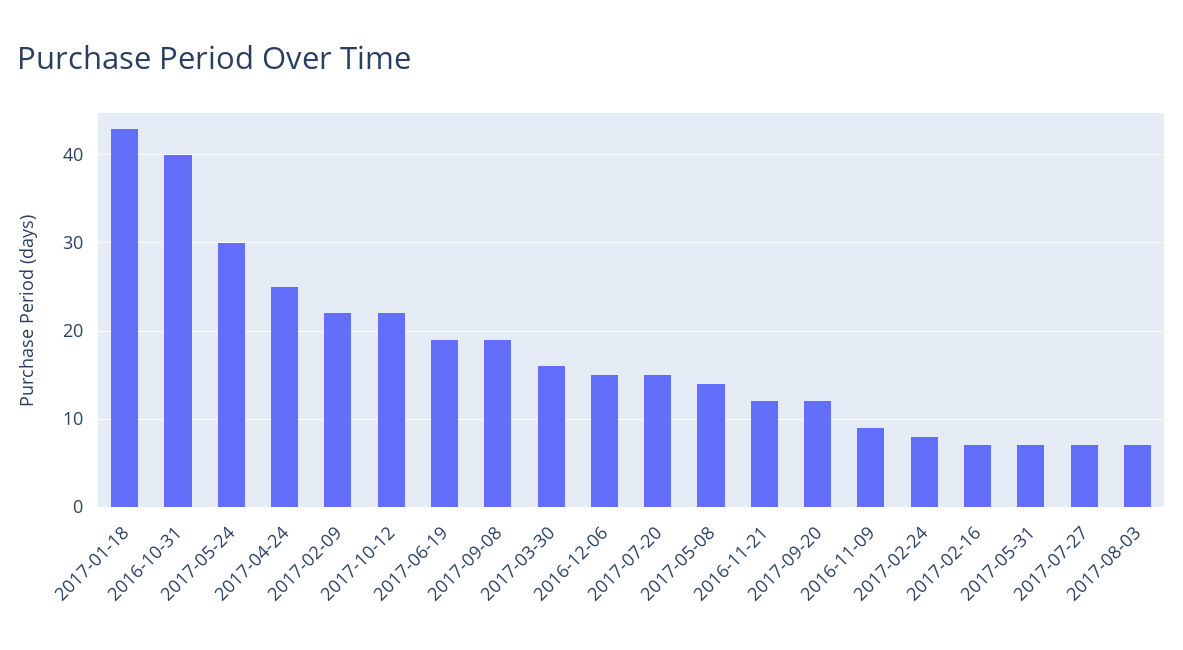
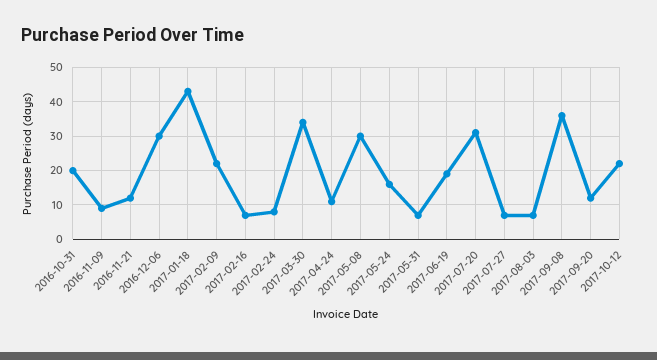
2016-10-31: 40 -> 20
2017-05-24: 30 -> 15
2017-04-24: 25 -> 10
2017-09-08: 19 -> 35
2017-03-30: 16 -> 35
2016-12-06: 15 -> 30
2017-07-20: 15 -> 30
2017-05-08: 14 -> 30

